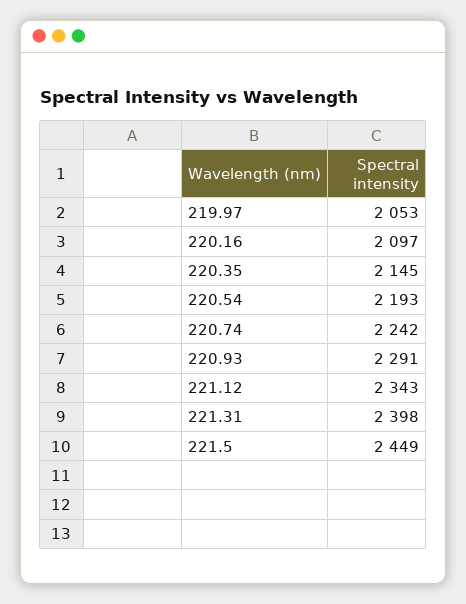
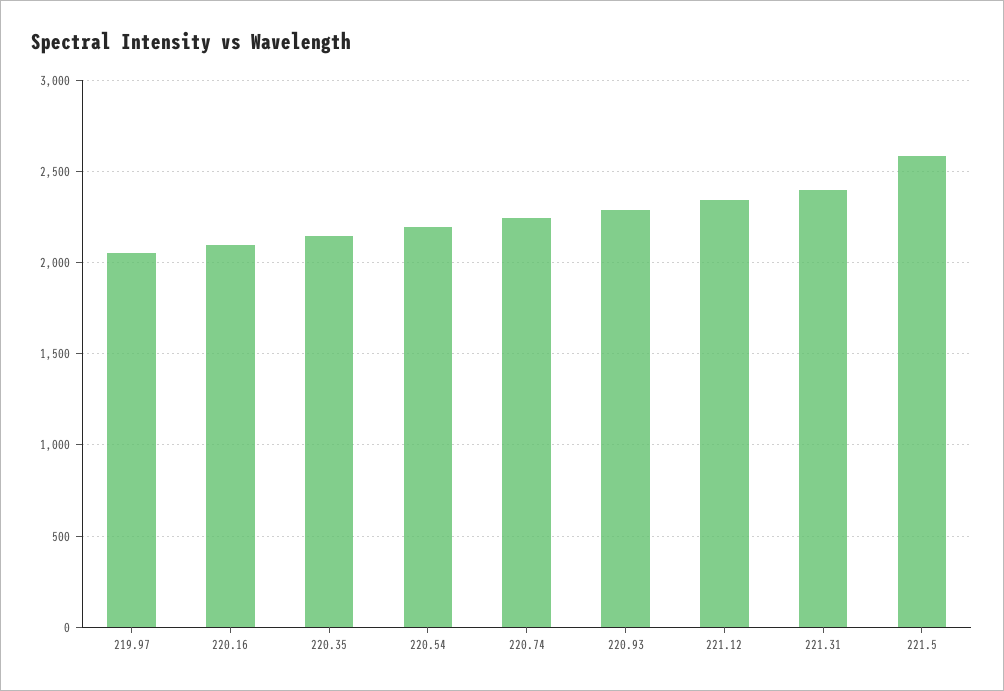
221.5: 2449 -> 2600

